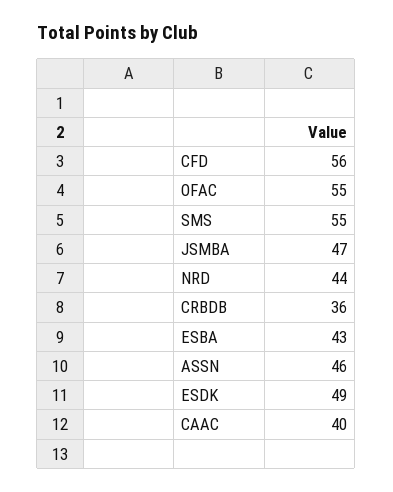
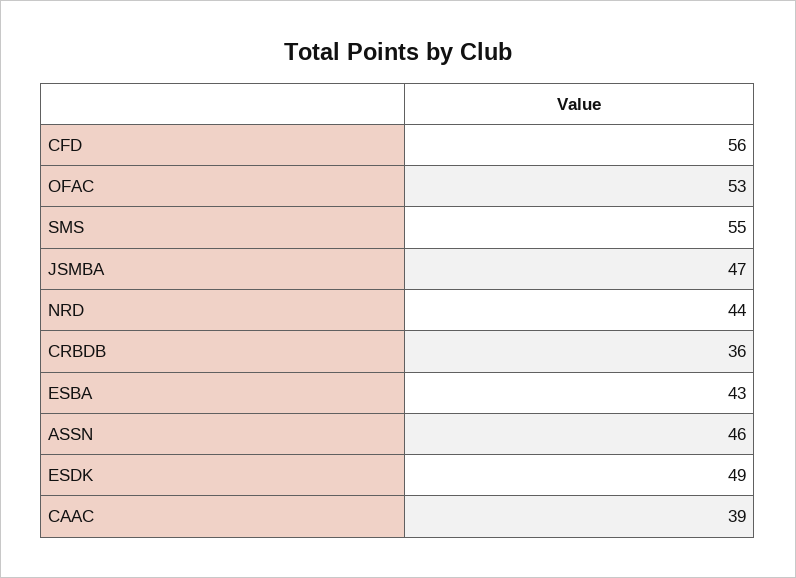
OFAC: 55 -> 53
CAAC: 40 -> 39

